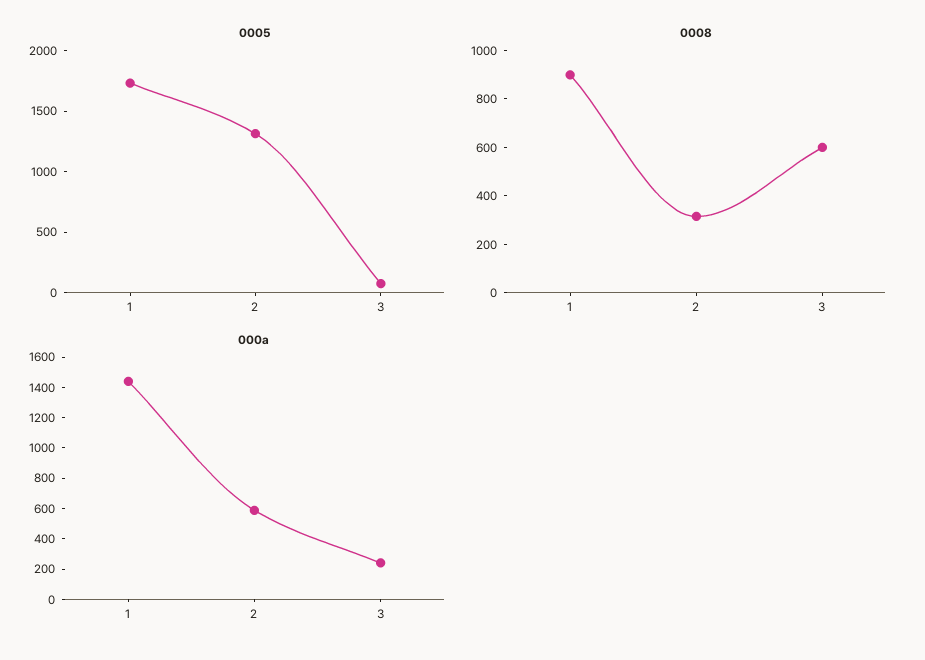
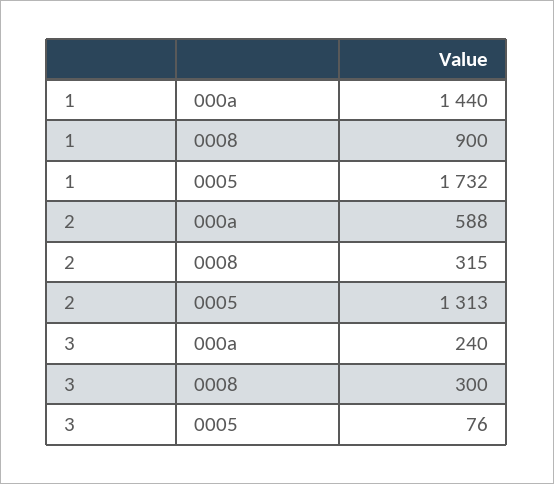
0008, 3: 600 -> 300

